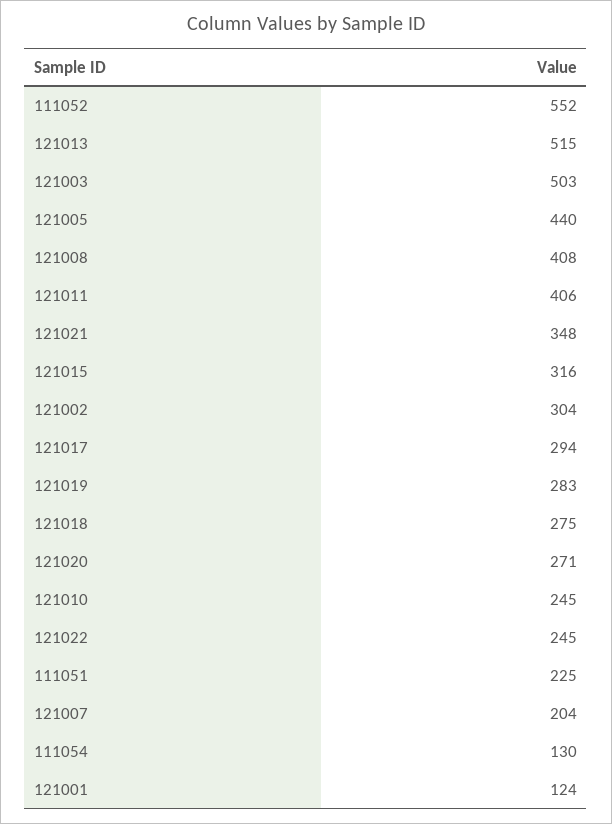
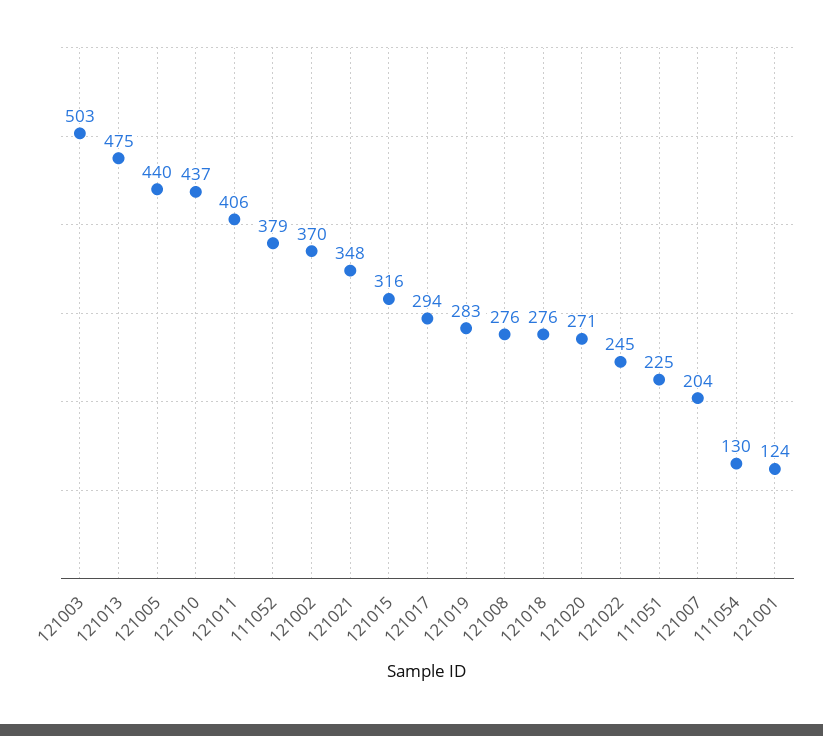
111052: 552 -> 379
121013: 515 -> 475
121008: 408 -> 276
121002: 304 -> 370
121018: 275 -> 276
121010: 245 -> 437

